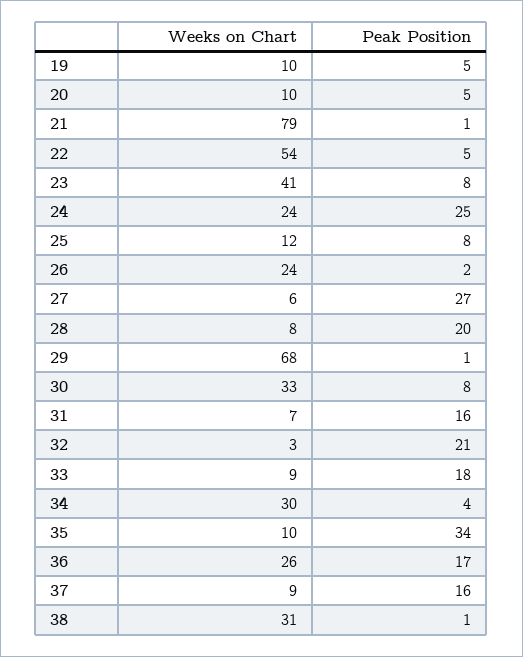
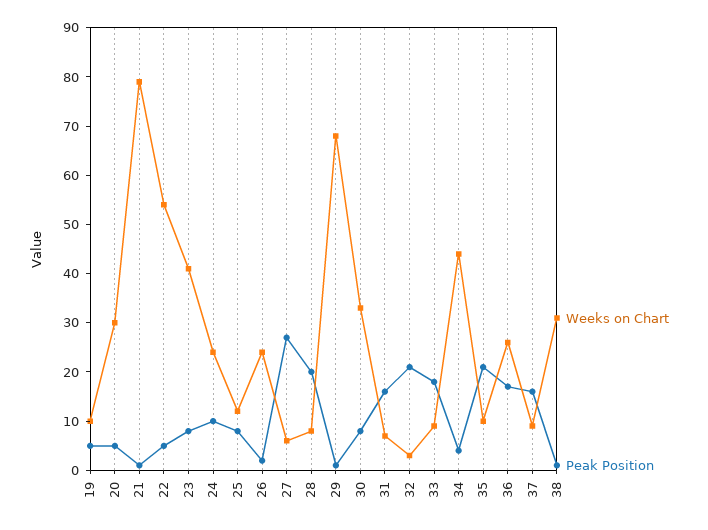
Weeks on Chart, 20: 10 -> 30
Peak Position, 24: 25 -> 10
Weeks on Chart, 34: 30 -> 45
Peak Position, 35: 34 -> 20

